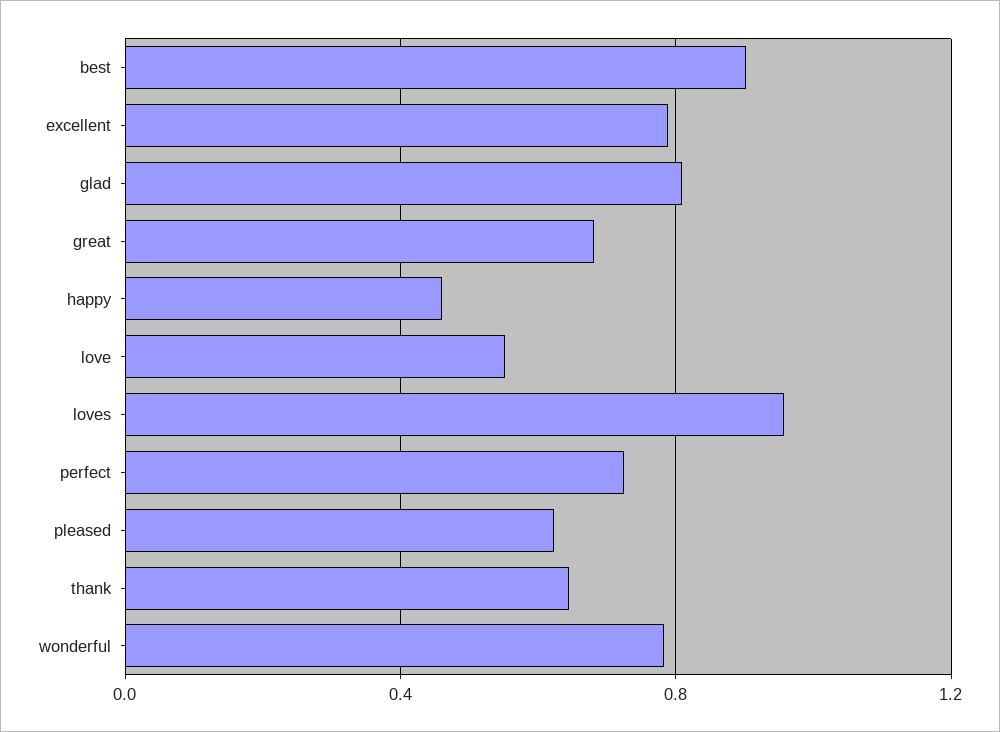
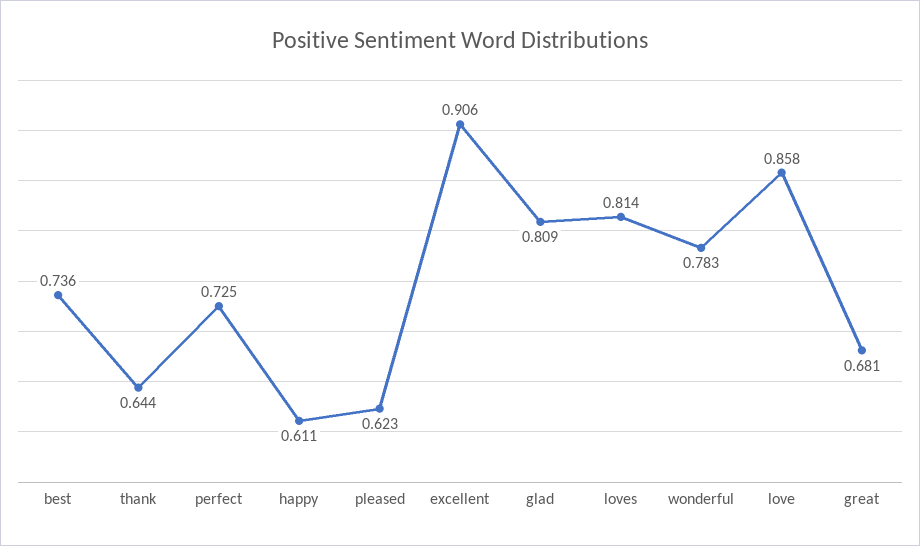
best: 0.9 -> 0.736
excellent: 0.8 -> 0.906
happy: 0.45 -> 0.611
love: 0.55 -> 0.858
loves: 0.95 -> 0.814

